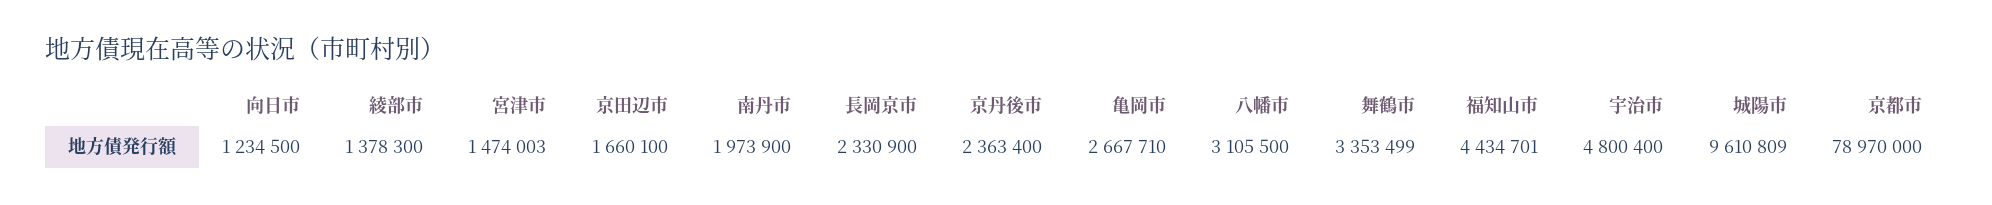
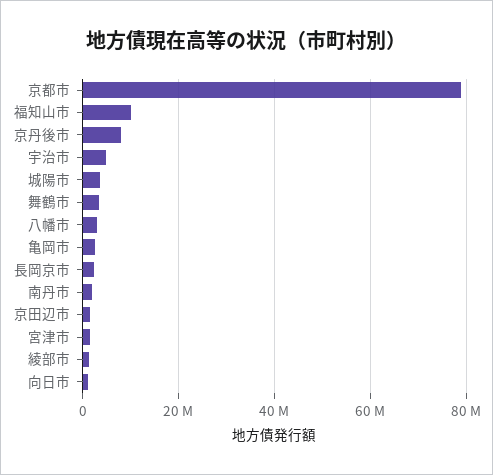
京丹後市: 2363400 -> 8000000
福知山市: 4434701 -> 10000000
城陽市: 9610809 -> 4000000

